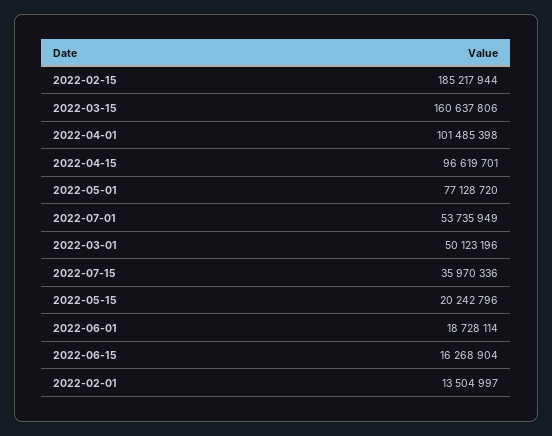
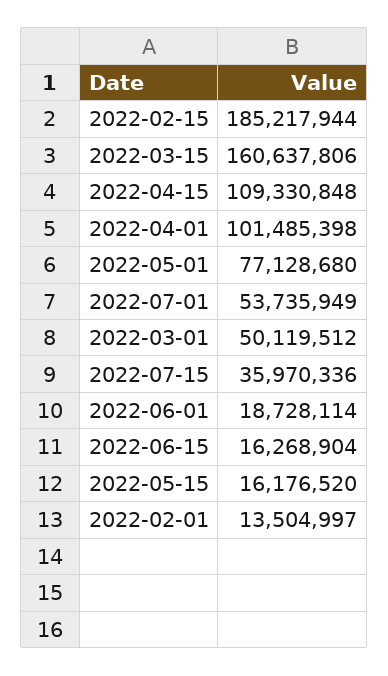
2022-04-15: 96619701 -> 109330848
2022-05-01: 77128720 -> 77128680
2022-03-01: 50123196 -> 50119512
2022-05-15: 20242796 -> 16176520

